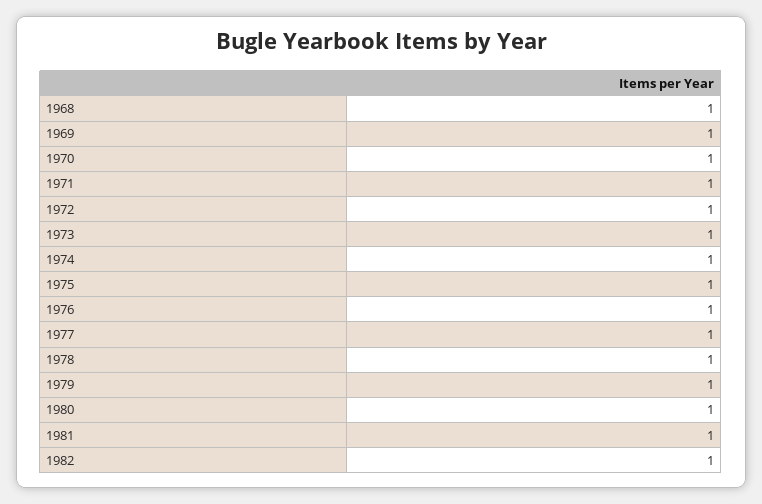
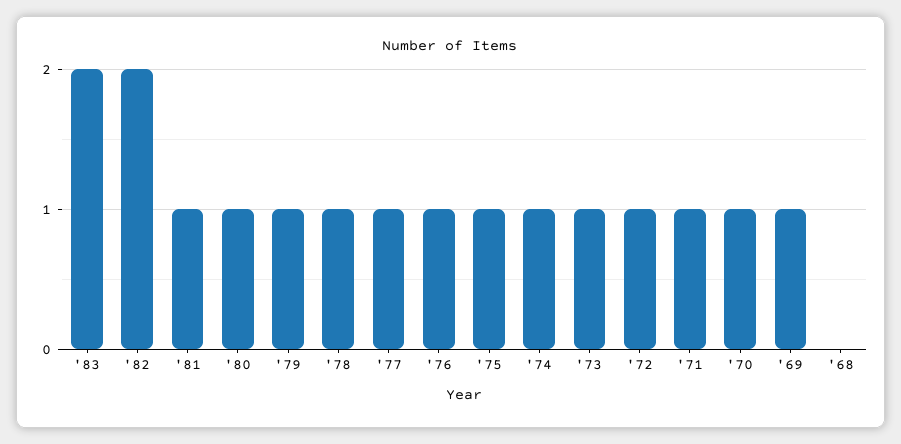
1968: 1 -> 0
1982: 1 -> 2
'83: none -> 2

